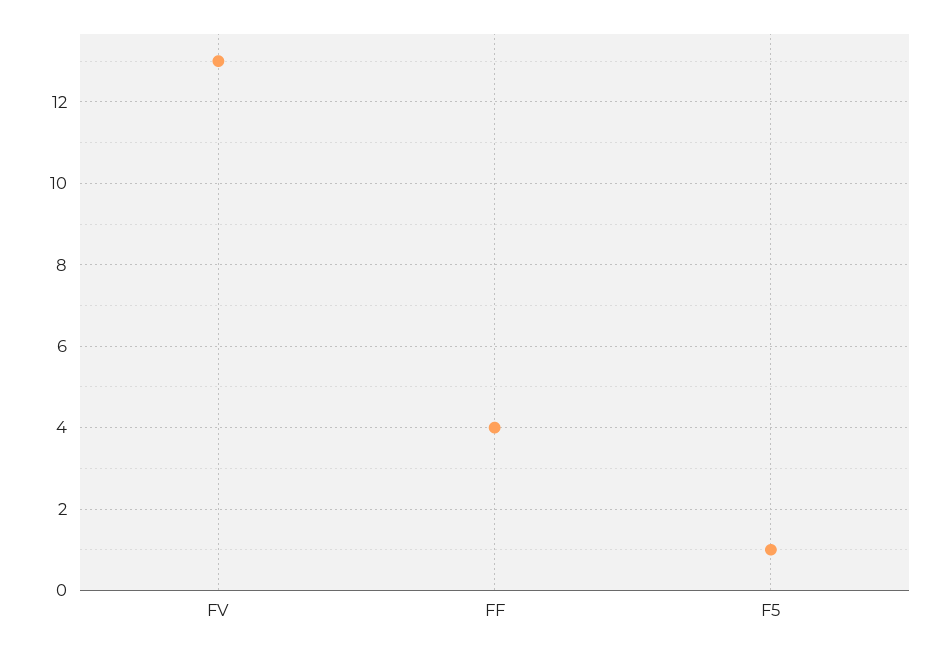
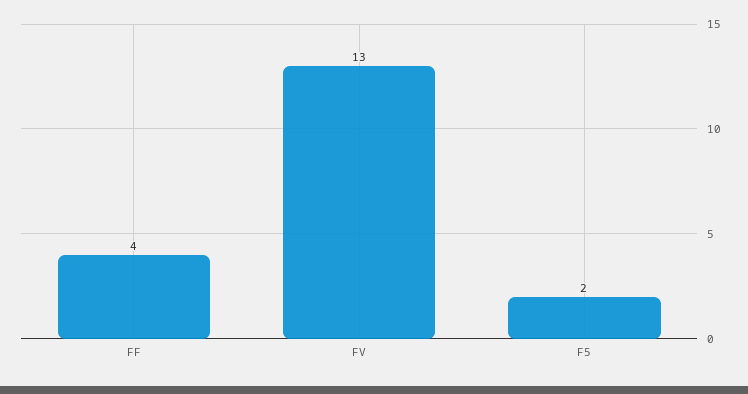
F5: 1 -> 2

